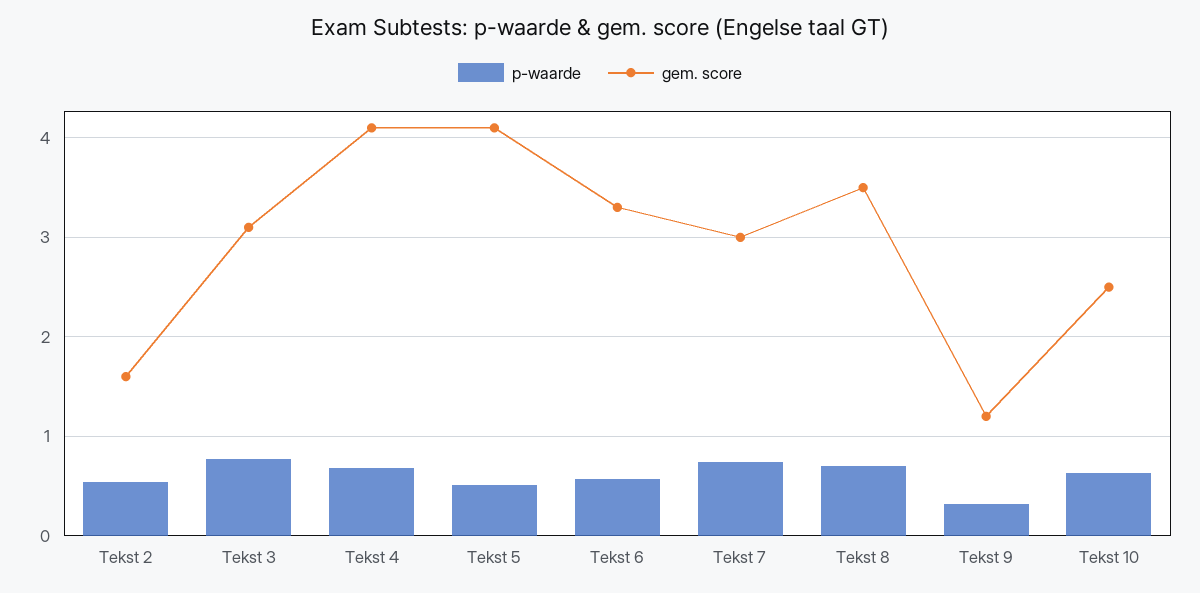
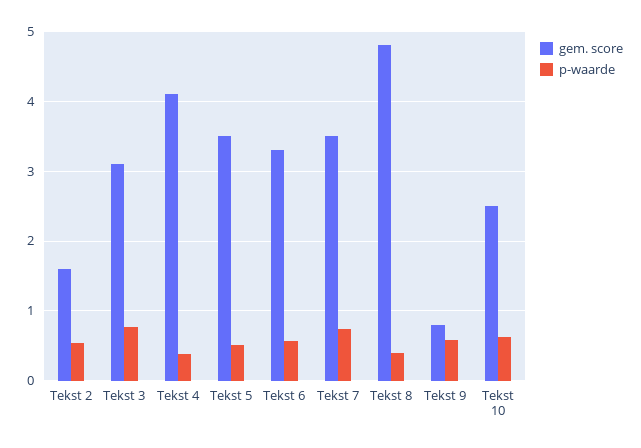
p-waarde, Tekst 4: 0.7 -> 0.4
gem. score, Tekst 5: 4.1 -> 3.5
gem. score, Tekst 7: 3 -> 3.5
p-waarde, Tekst 8: 0.7 -> 0.4
gem. score, Tekst 8: 3.5 -> 4.8
p-waarde, Tekst 9: 0.3 -> 0.6
gem. score, Tekst 9: 1.2 -> 0.8

